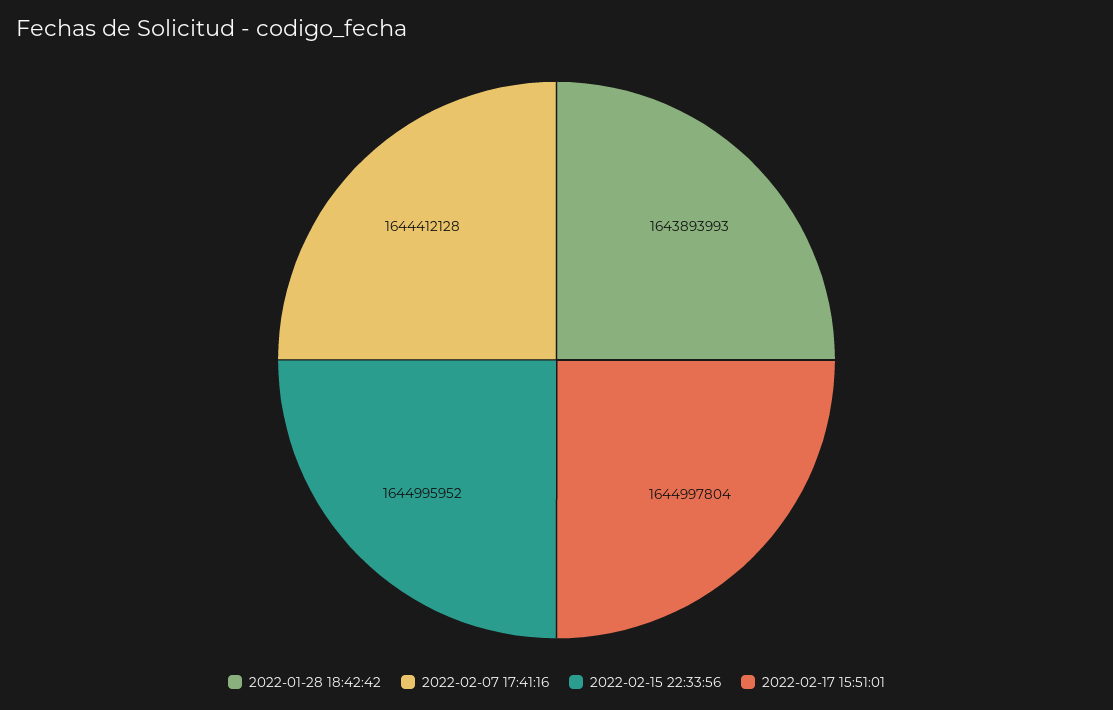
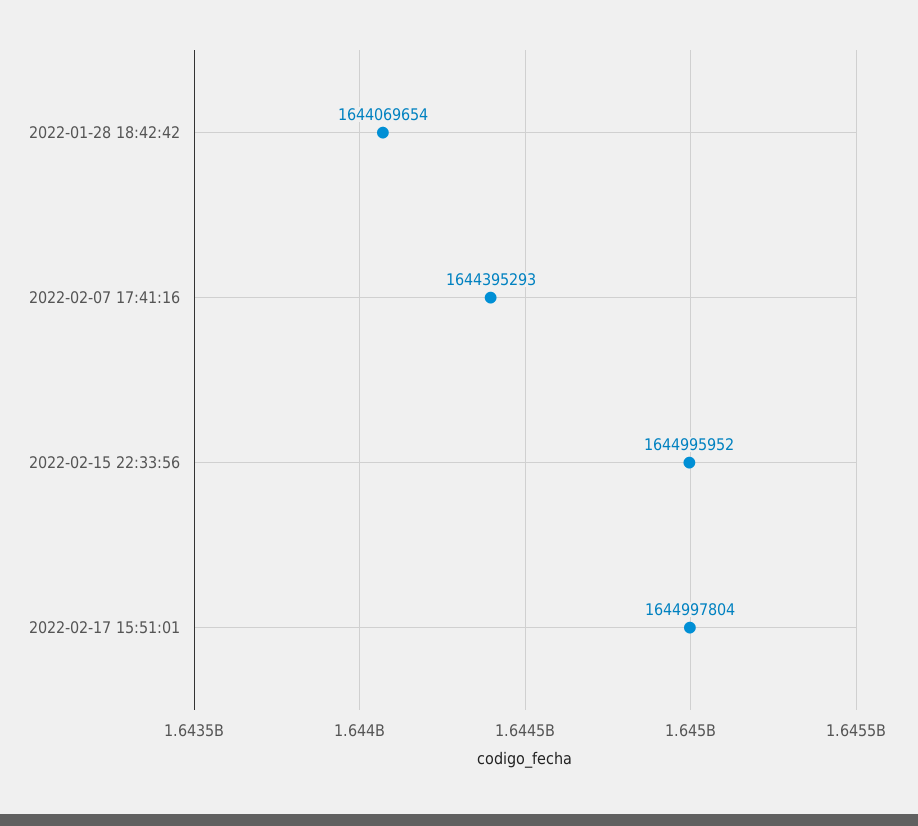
2022-01-28 18:42:42: 1643893993 -> 1644069654
2022-02-07 17:41:16: 1644412128 -> 1644395293

